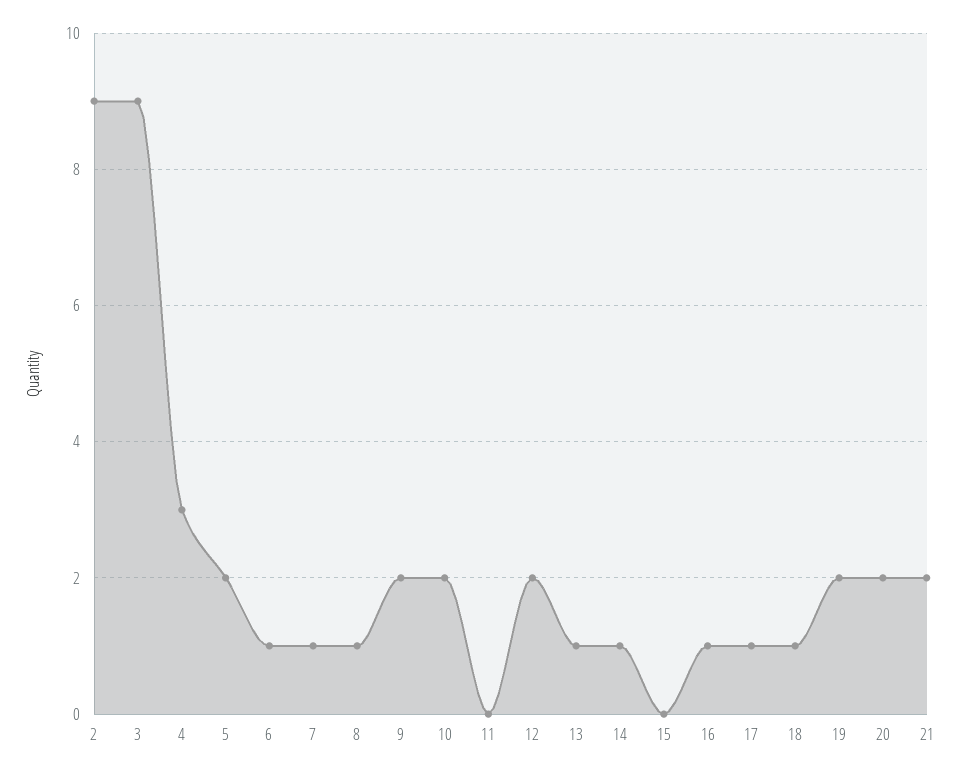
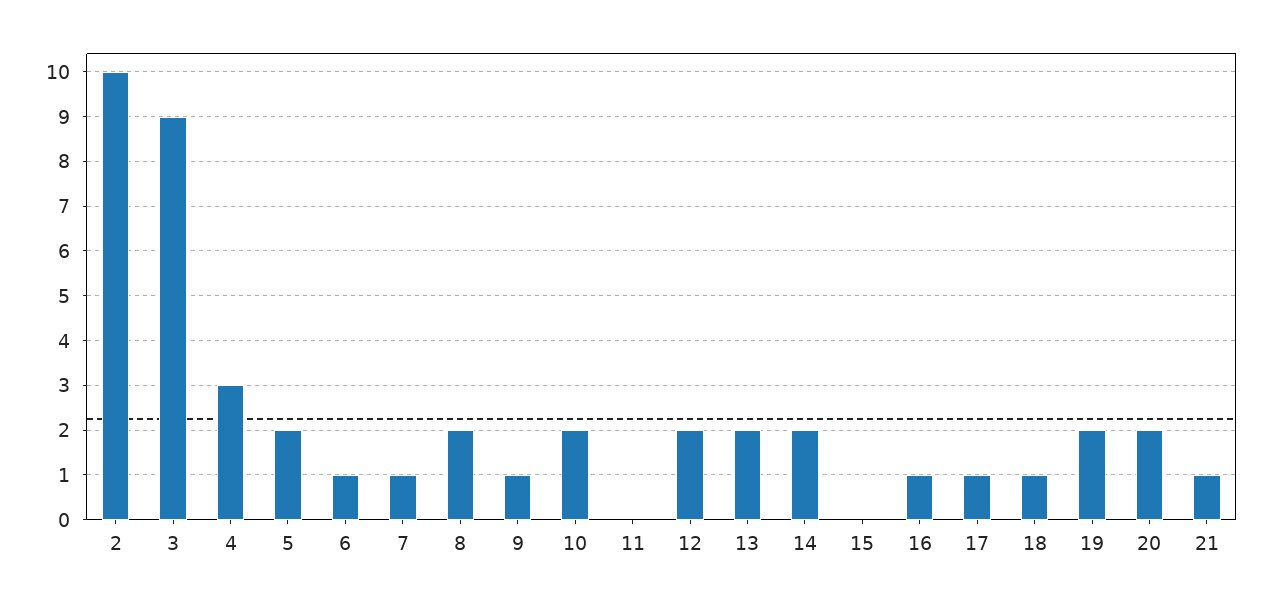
2: 9 -> 10
8: 1 -> 2
9: 2 -> 1
13: 1 -> 2
14: 1 -> 2
21: 2 -> 1

